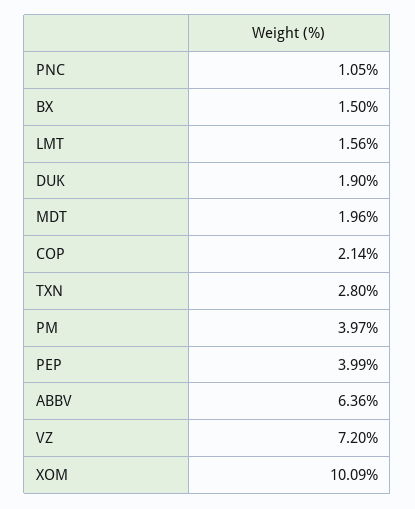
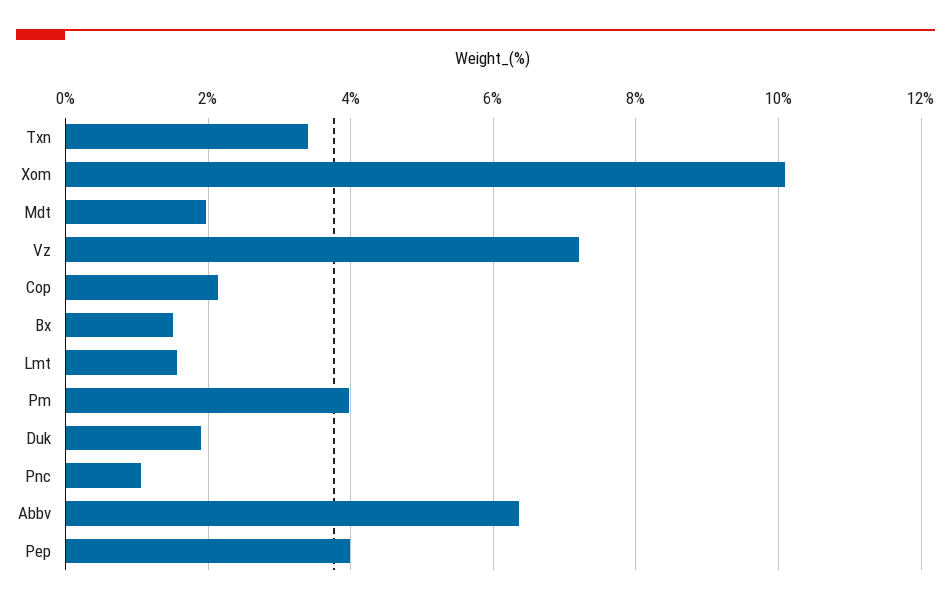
TXN: 2.8 -> 3.4

